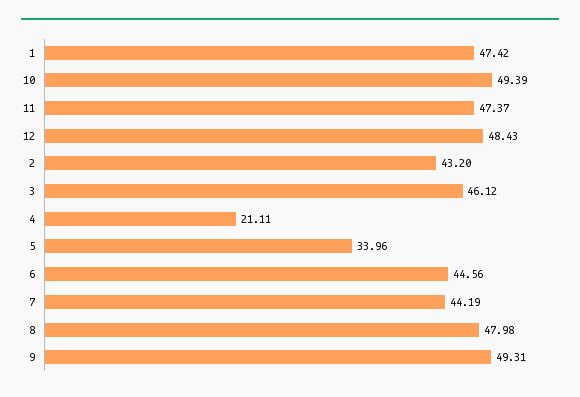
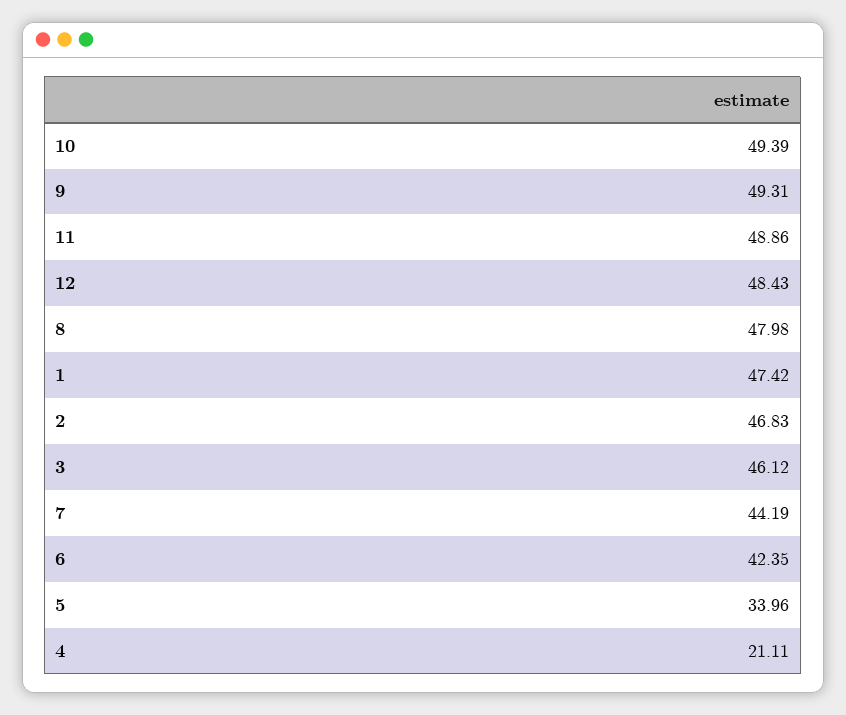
11: 47.37 -> 48.86
2: 43.2 -> 46.83
6: 44.56 -> 42.35

